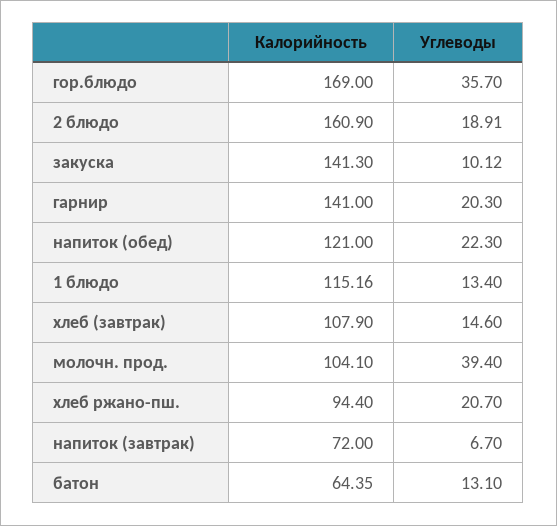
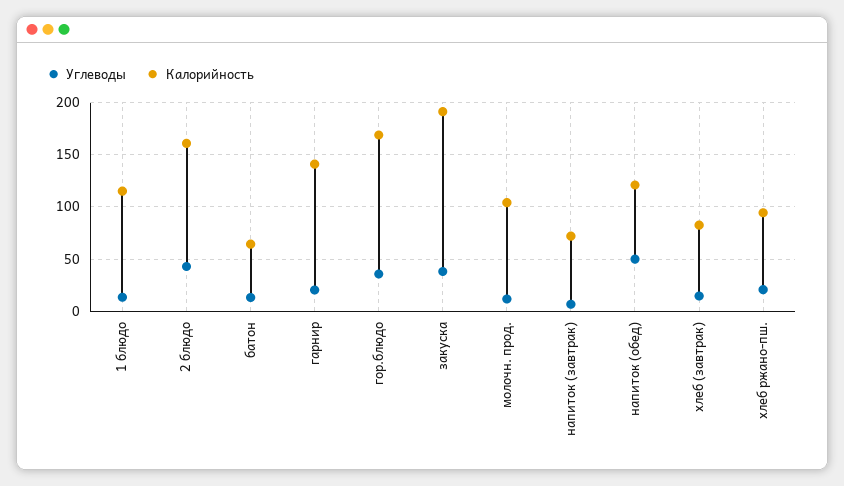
Углеводы, 2 блюдо: 18.91 -> 40
Калорийность, закуска: 141.3 -> 190
Углеводы, закуска: 10.12 -> 40
Углеводы, напиток (обед): 22.3 -> 50
Калорийность, хлеб (завтрак): 107.9 -> 80
Углеводы, молочн. прод.: 39.4 -> 10

